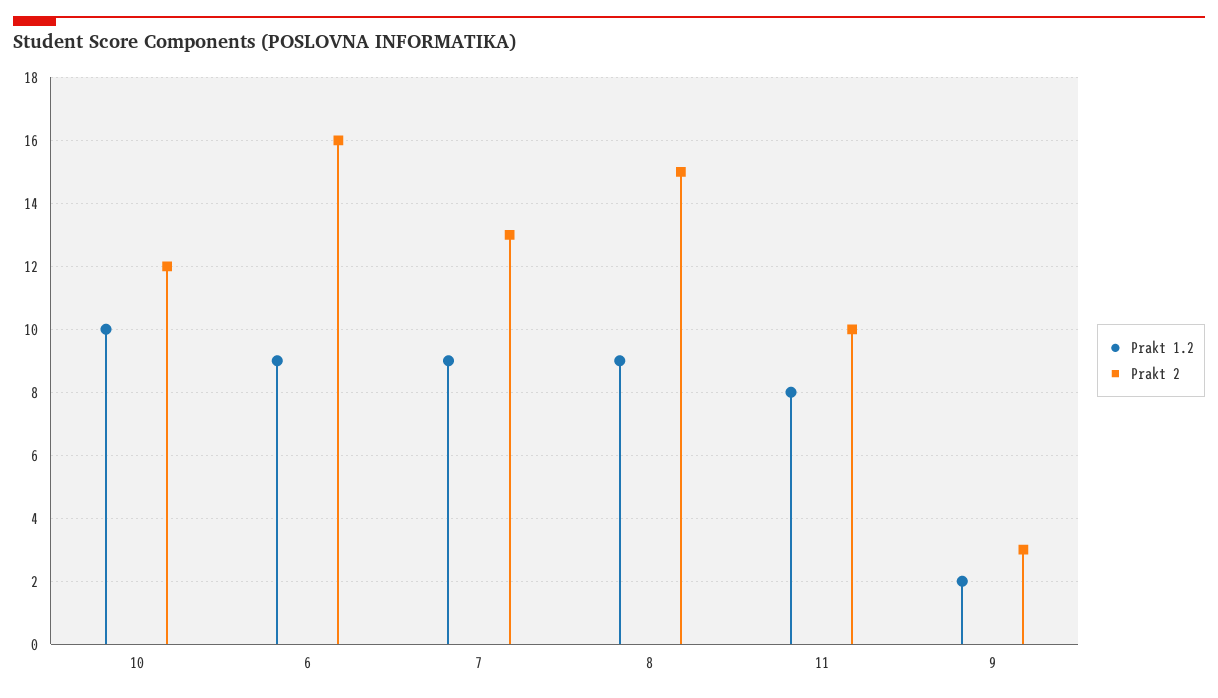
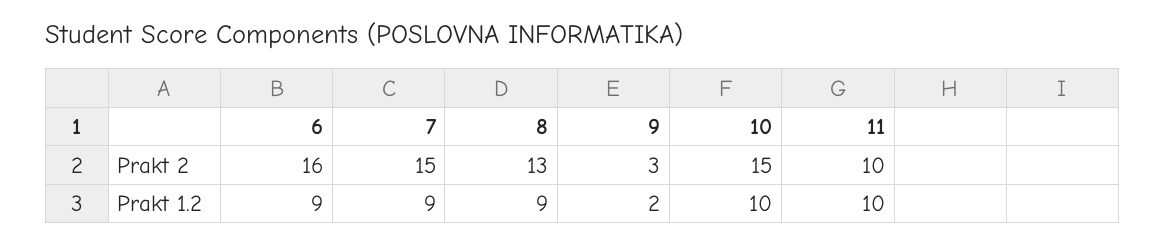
Prakt 2, 10: 12 -> 15
Prakt 2, 7: 13 -> 15
Prakt 2, 8: 15 -> 13
Prakt 1.2, 11: 8 -> 10

